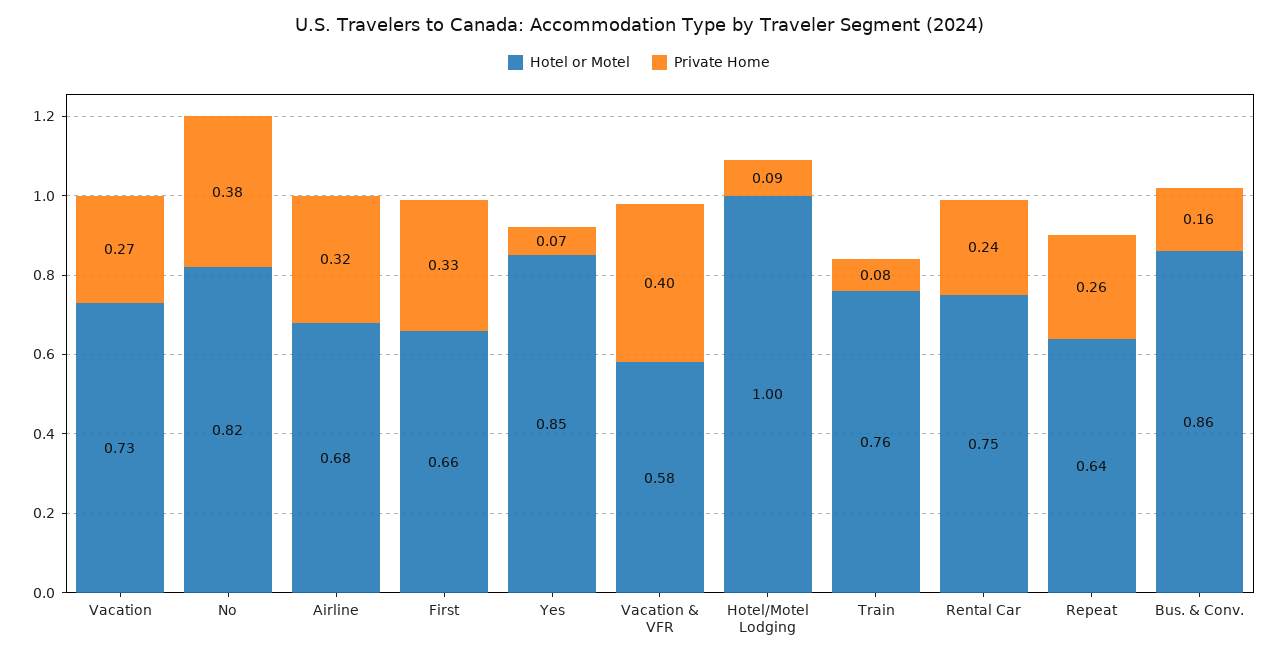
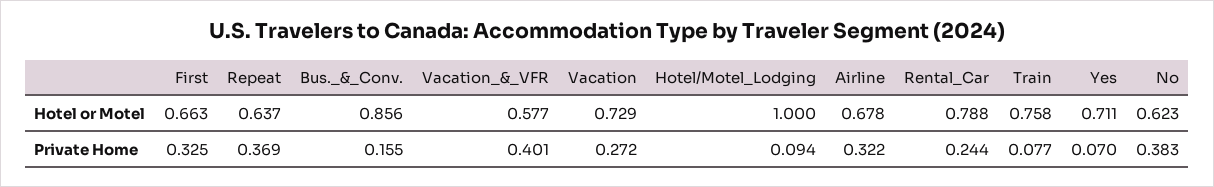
Hotel or Motel, No: 0.82 -> 0.623
Hotel or Motel, Yes: 0.85 -> 0.711
Hotel or Motel, Rental Car: 0.75 -> 0.788
Private Home, Repeat: 0.26 -> 0.369

